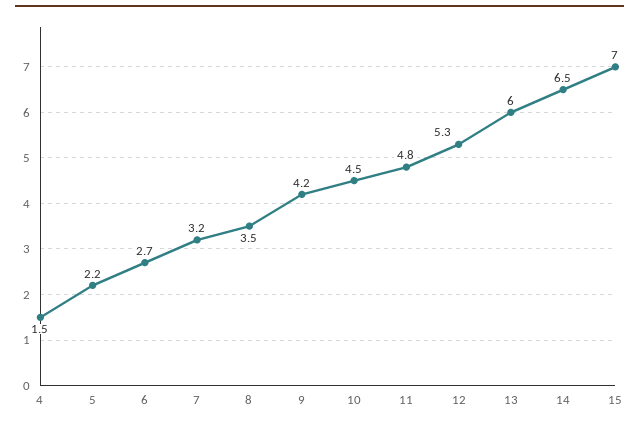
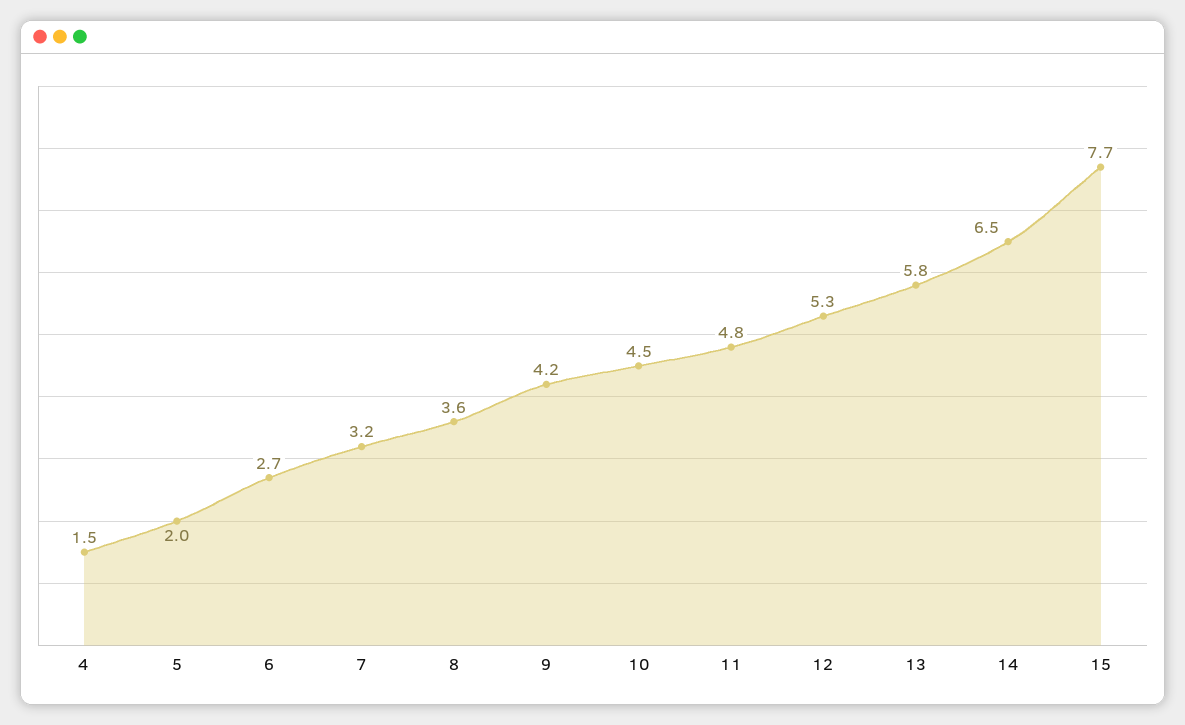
5: 2.2 -> 2
8: 3.5 -> 3.6
13: 6 -> 5.8
15: 7 -> 7.7

